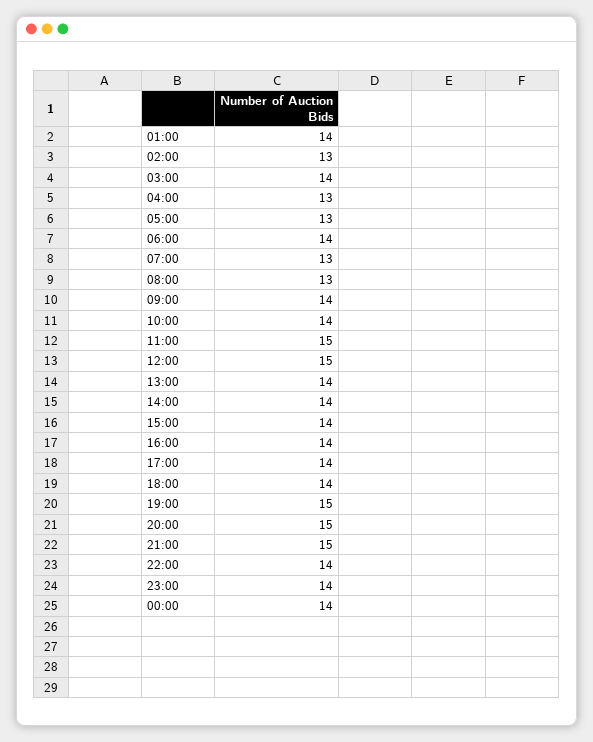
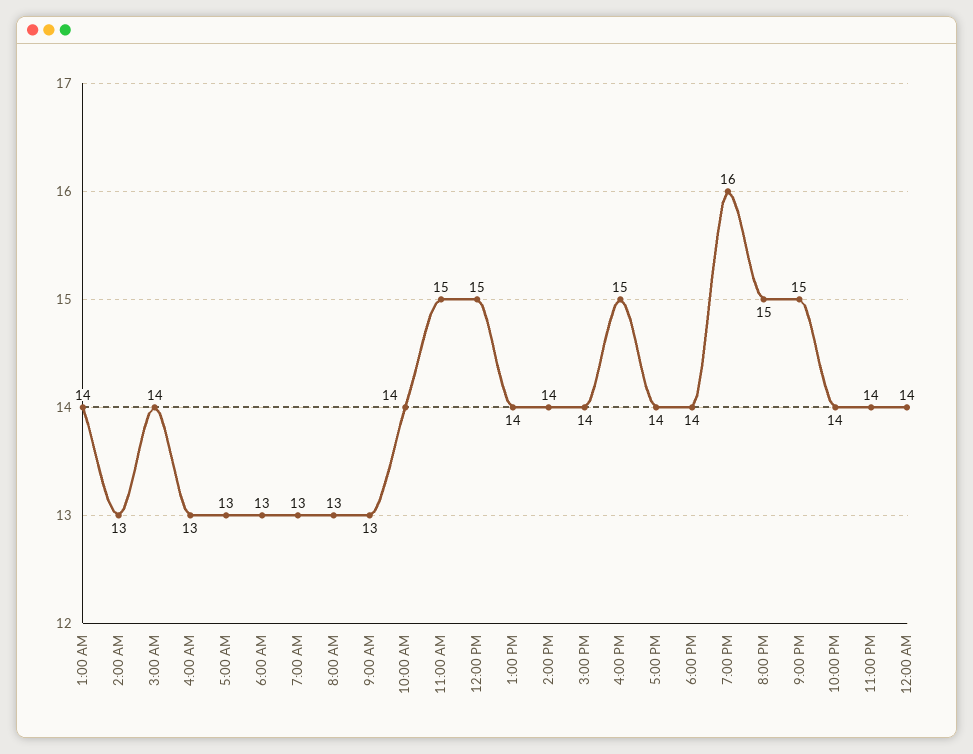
06:00: 14 -> 13
09:00: 14 -> 13
16:00: 14 -> 15
19:00: 15 -> 16

